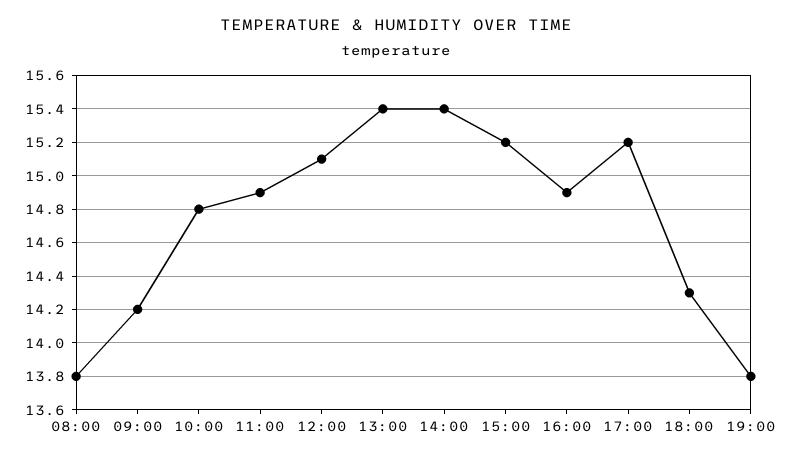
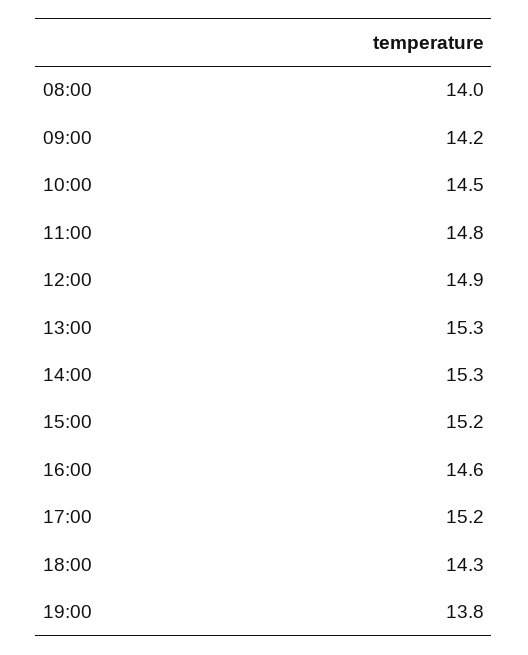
08:00: 13.8 -> 14
10:00: 14.8 -> 14.5
11:00: 14.9 -> 14.8
12:00: 15.1 -> 14.9
13:00: 15.4 -> 15.3
14:00: 15.4 -> 15.3
16:00: 14.9 -> 14.6

